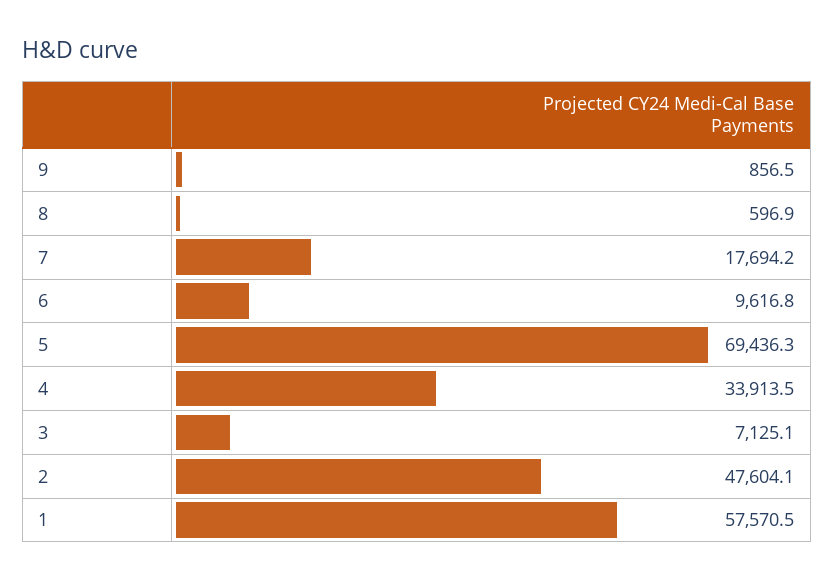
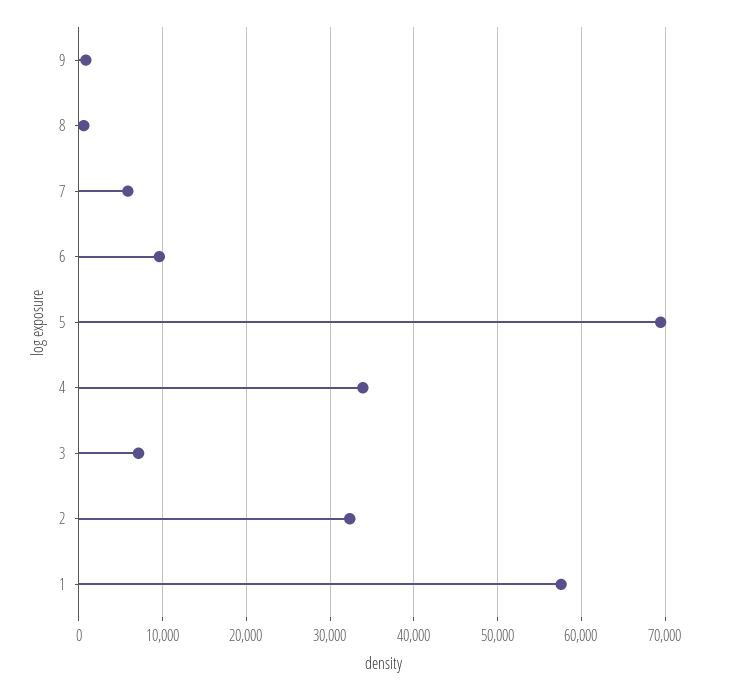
7: 17694.2 -> 6000
2: 47604.1 -> 32000

